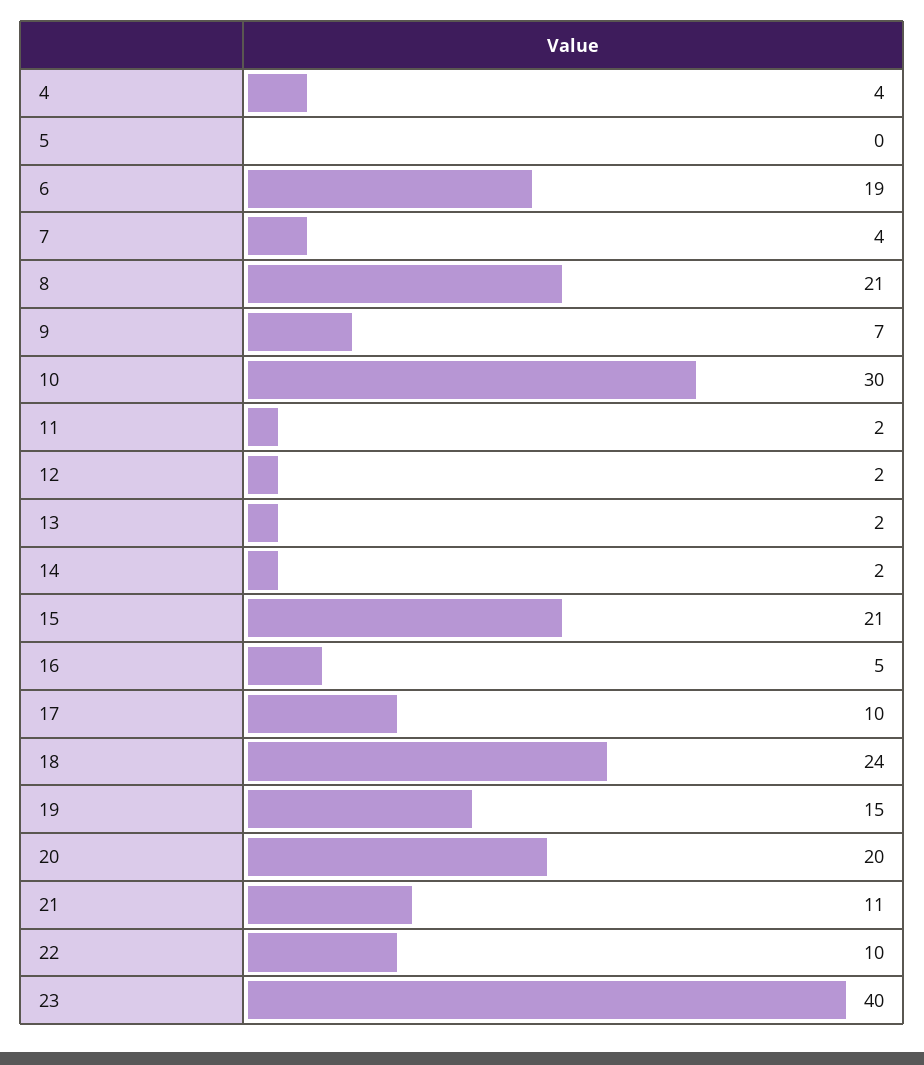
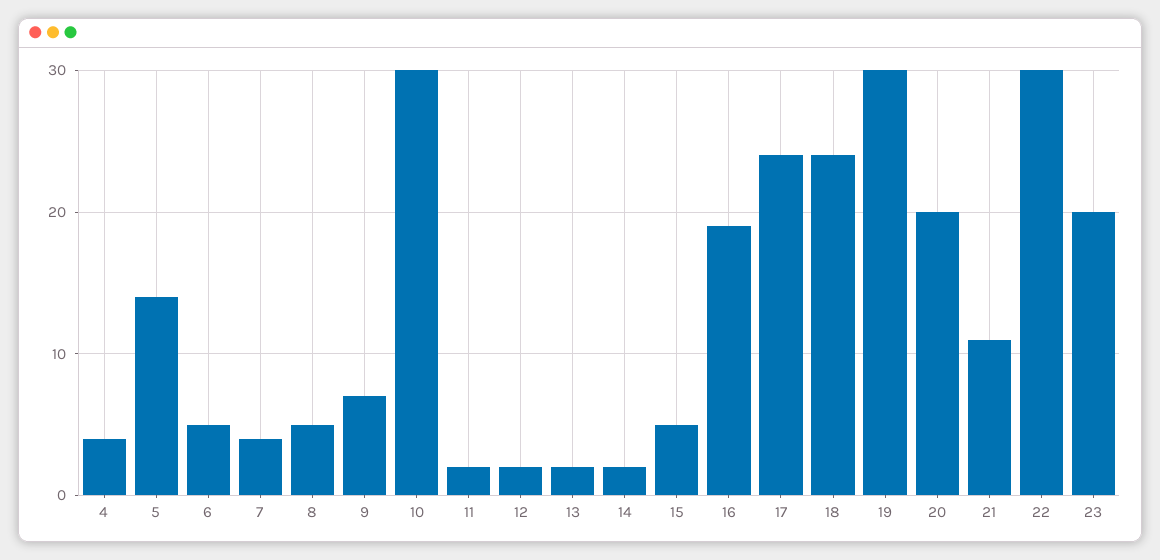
5: 0 -> 14
6: 19 -> 5
8: 21 -> 5
15: 21 -> 5
16: 5 -> 19
17: 10 -> 24
19: 15 -> 30
22: 10 -> 30
23: 40 -> 20

